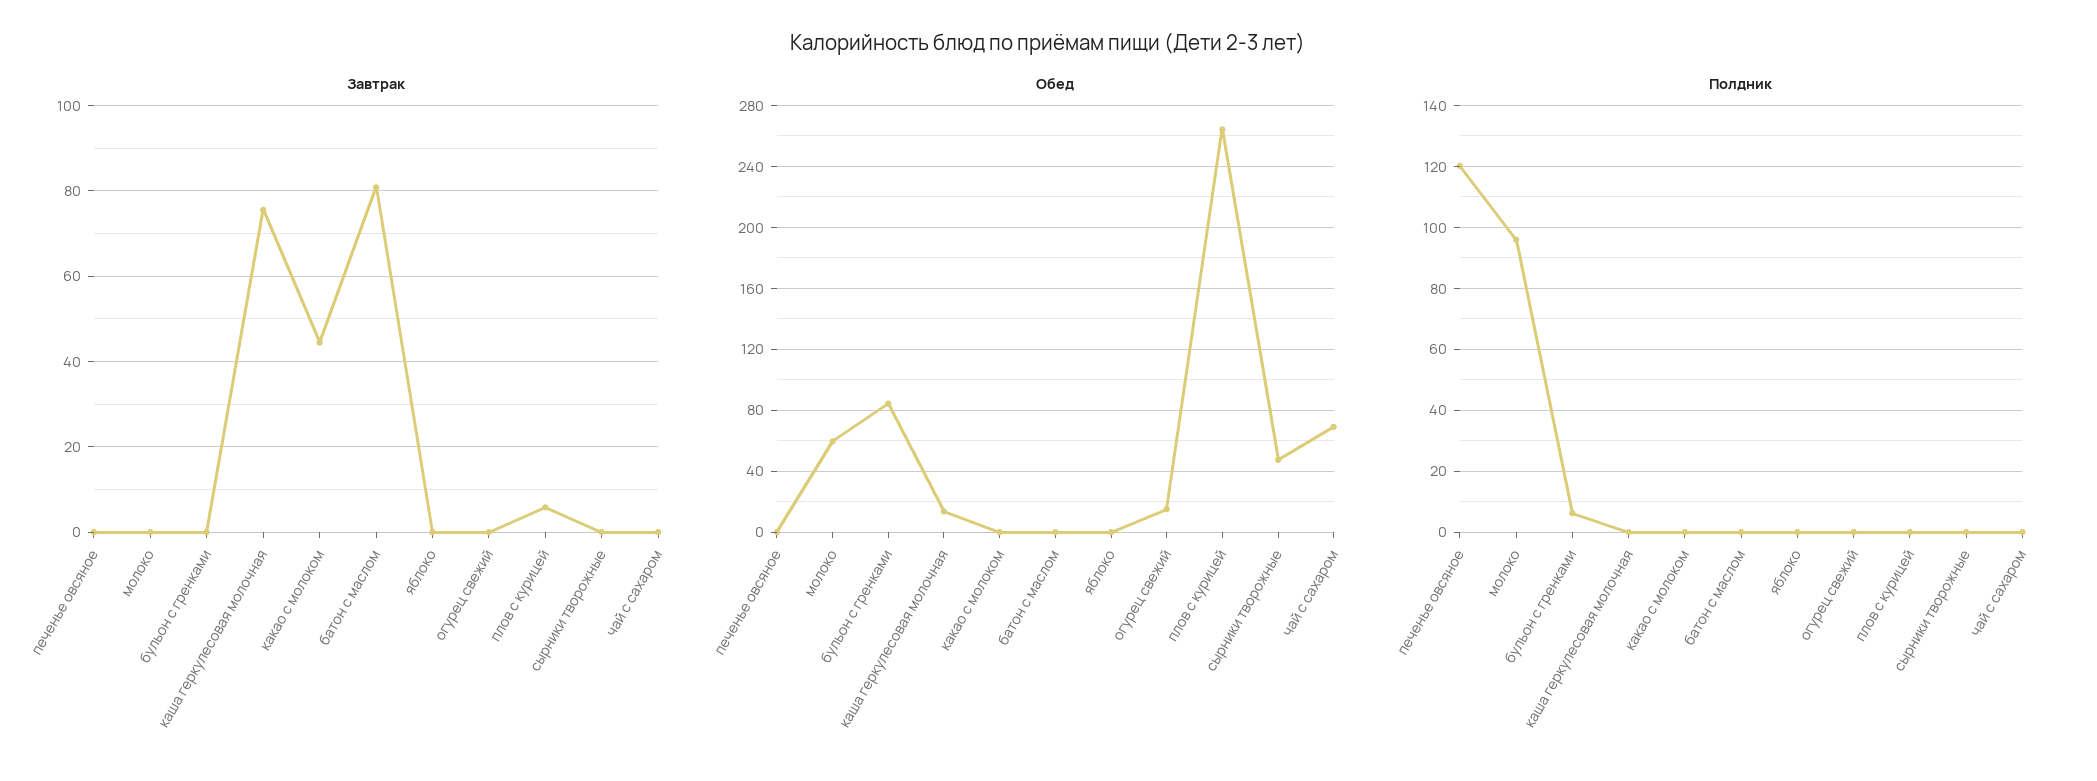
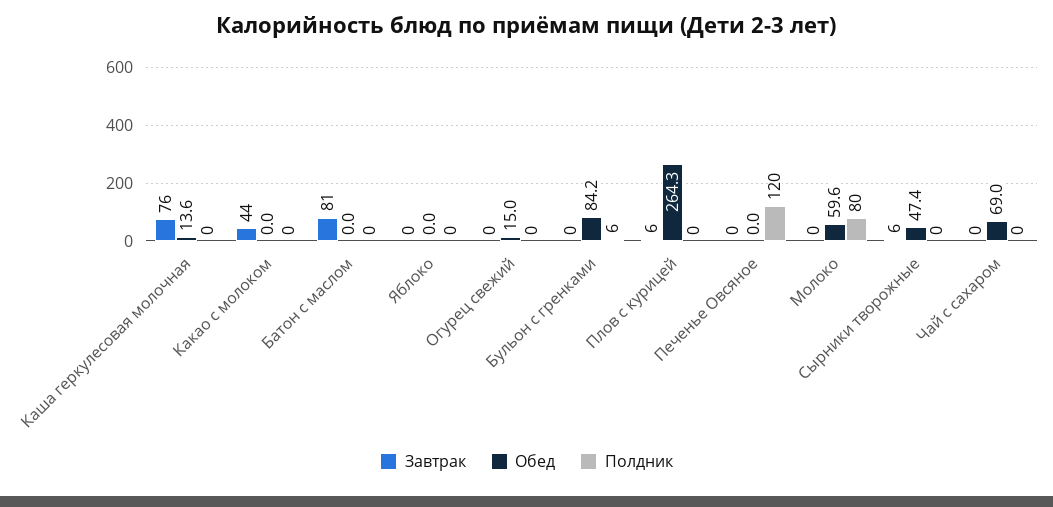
Завтрак, сырники творожные: 0 -> 6
Полдник, молоко: 96 -> 80

